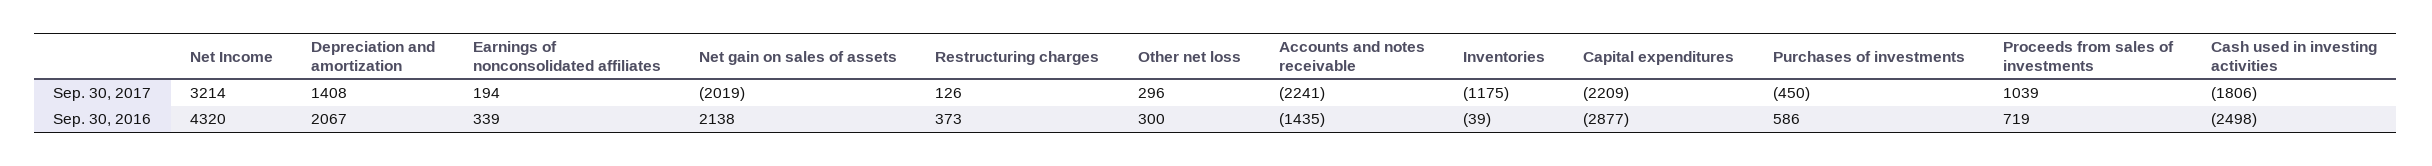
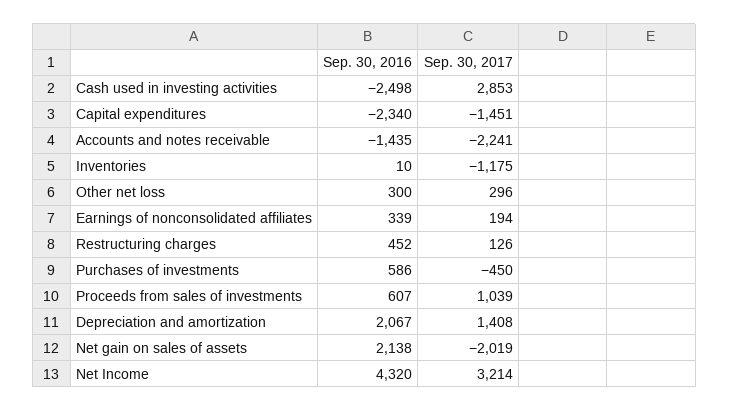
Capital expenditures, Sep. 30, 2017: -2209 -> -1451
Cash used in investing activities, Sep. 30, 2017: -1806 -> 2853
Restructuring charges, Sep. 30, 2016: 373 -> 452
Inventories, Sep. 30, 2016: -39 -> 10
Capital expenditures, Sep. 30, 2016: -2877 -> -2340
Proceeds from sales of investments, Sep. 30, 2016: 719 -> 607

